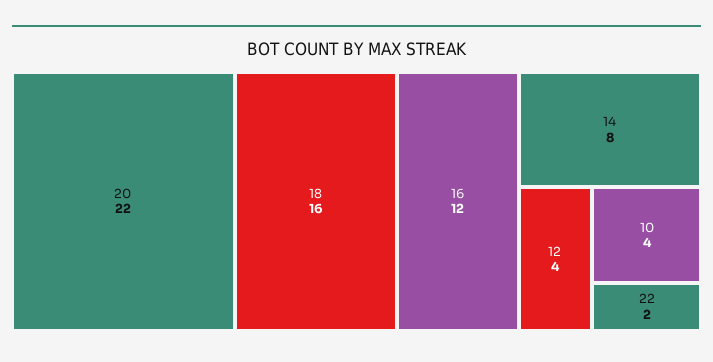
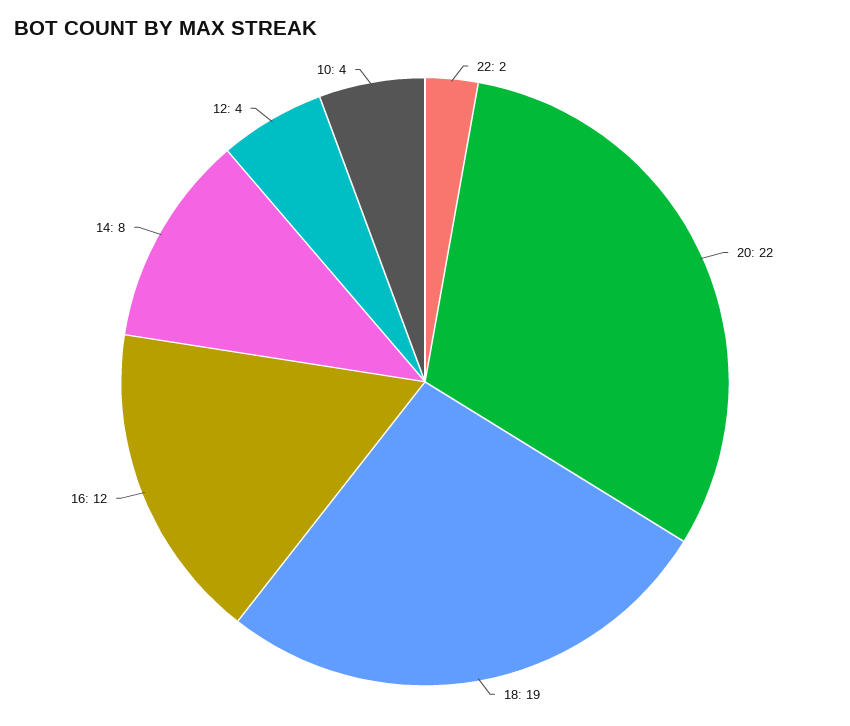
18: 16 -> 19

